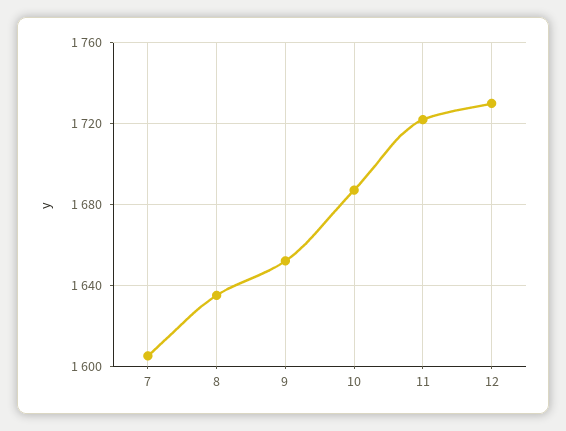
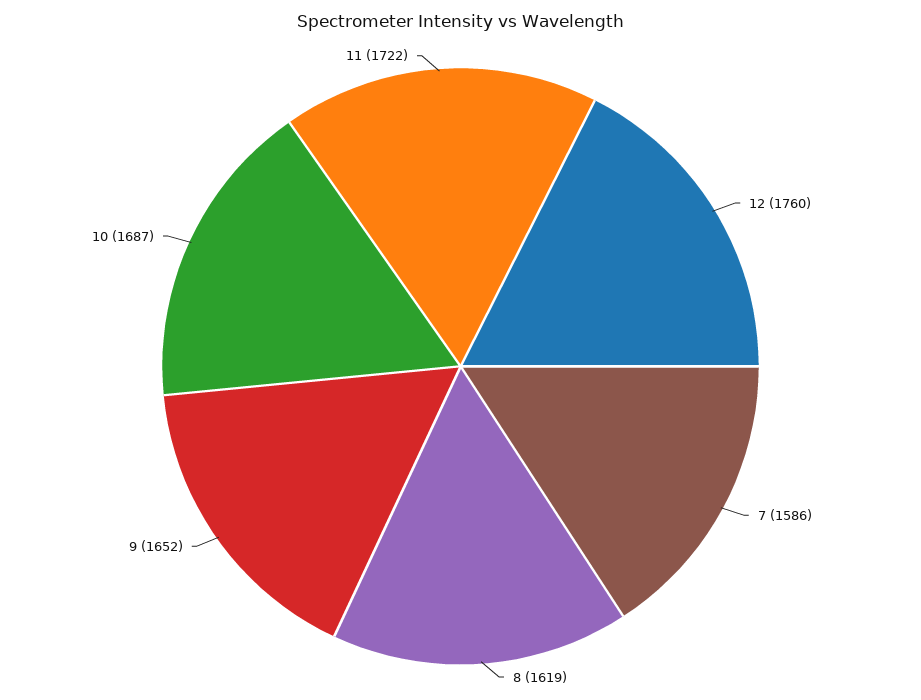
7: 1605 -> 1586
8: 1635 -> 1619
12: 1730 -> 1760

